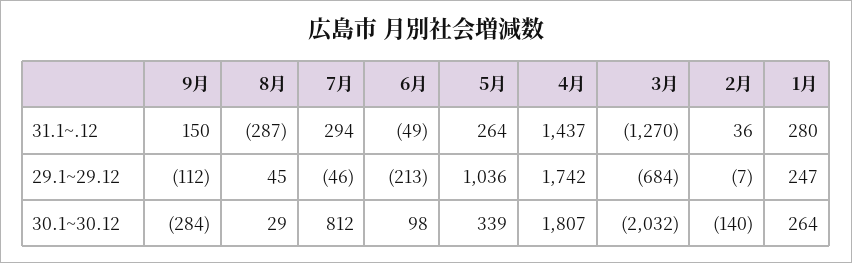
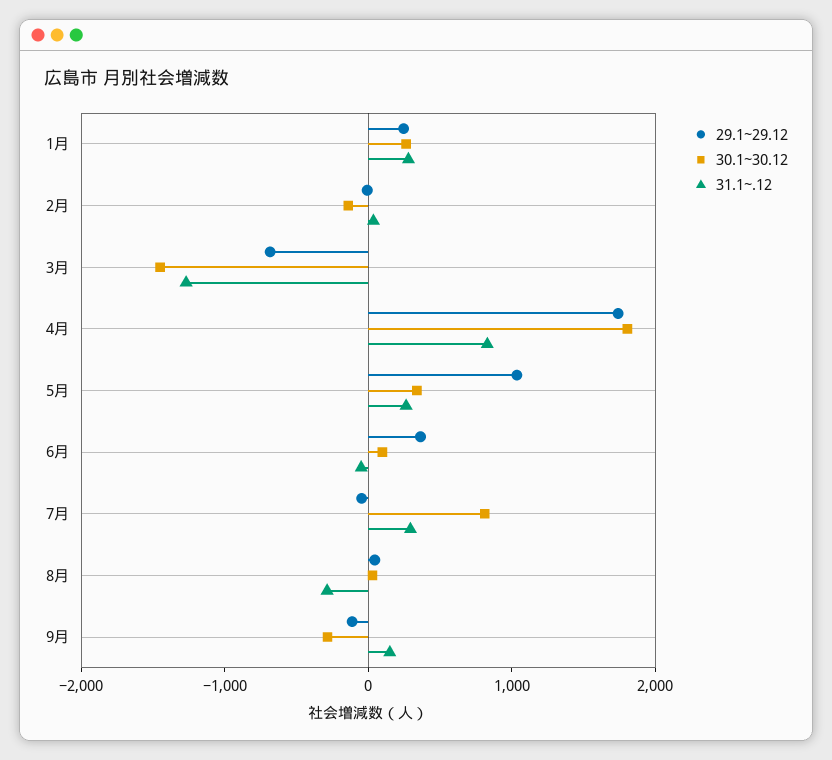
31.1~.12, 4月: 1437 -> 800
29.1~29.12, 6月: -213 -> 400
30.1~30.12, 3月: -2032 -> -1400

